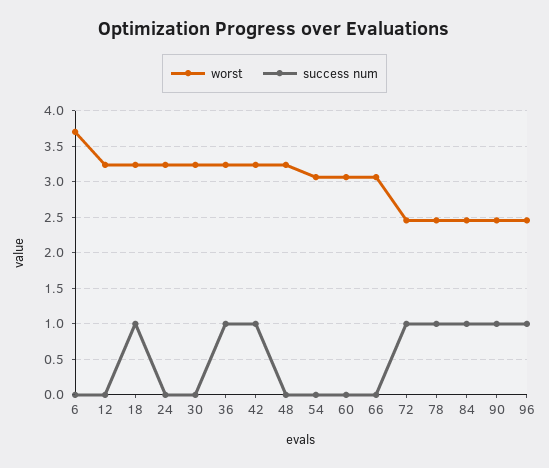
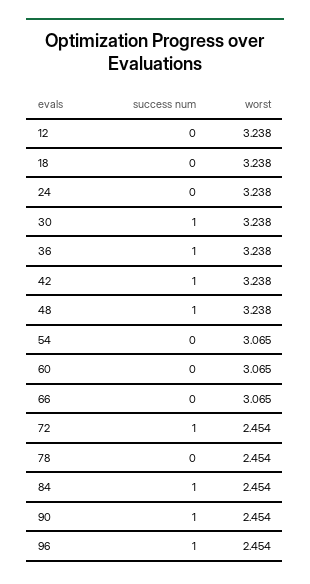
worst, 6: 3.7 -> none
success num, 6: 0 -> none
success num, 18: 1 -> 0
success num, 30: 0 -> 1
success num, 48: 0 -> 1
success num, 78: 1 -> 0

